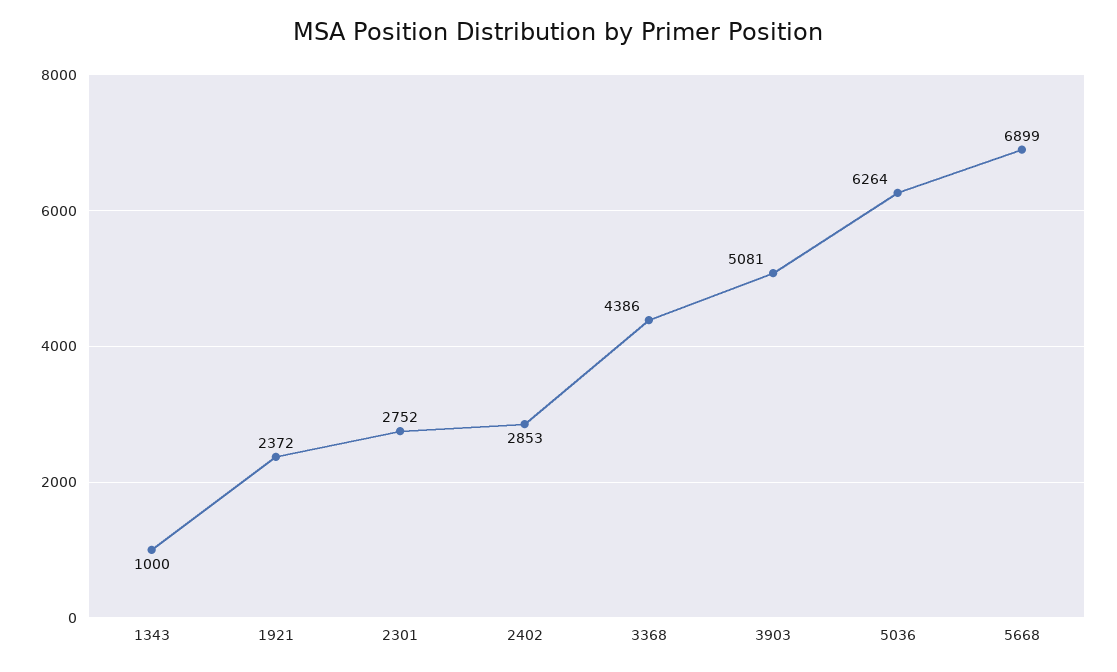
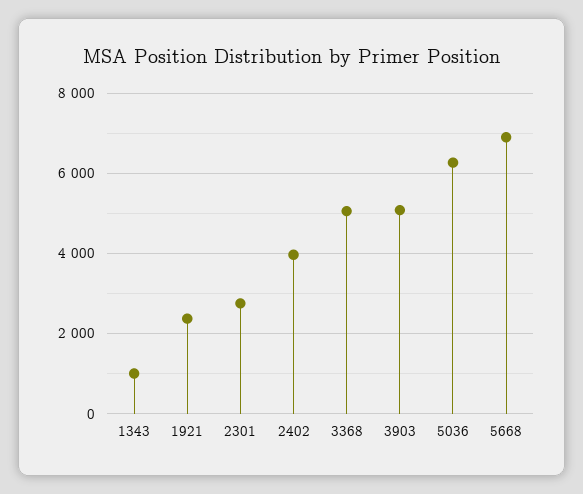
2402: 2853 -> 4000
3368: 4386 -> 5000

